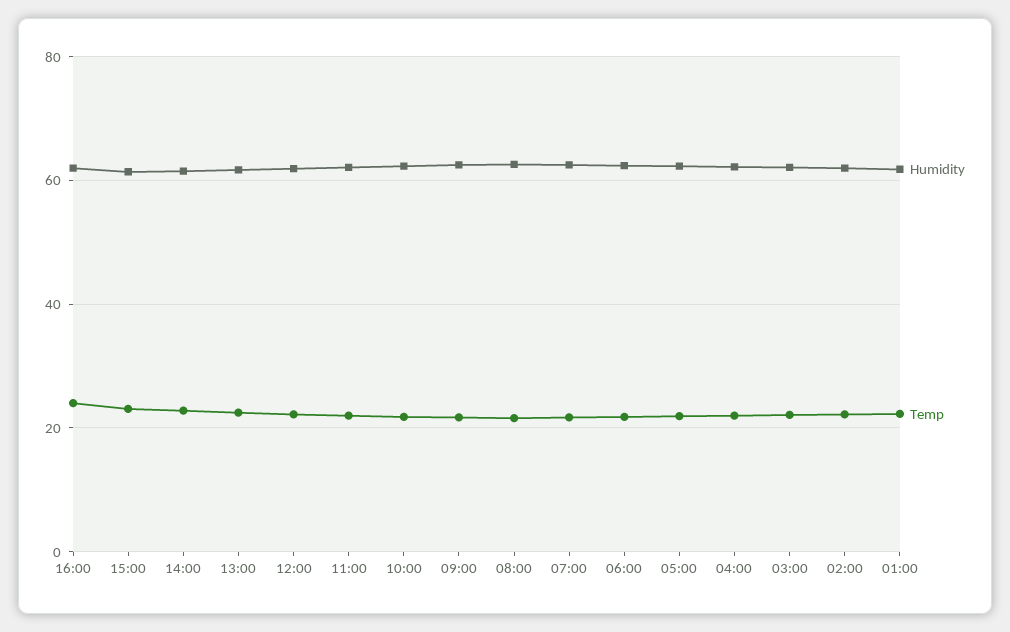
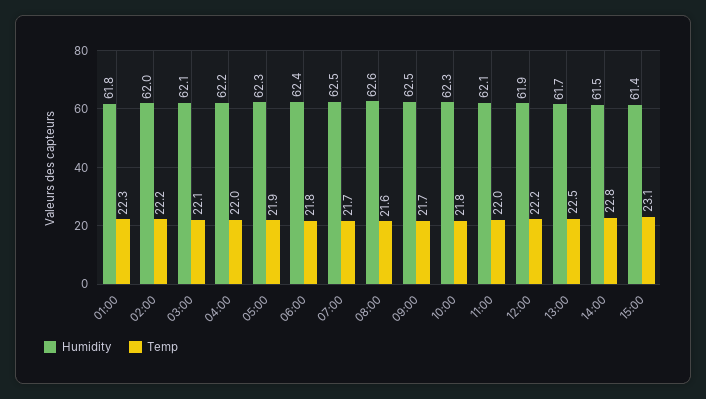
Humidity, 16:00: 62 -> none
Temp, 16:00: 24 -> none

